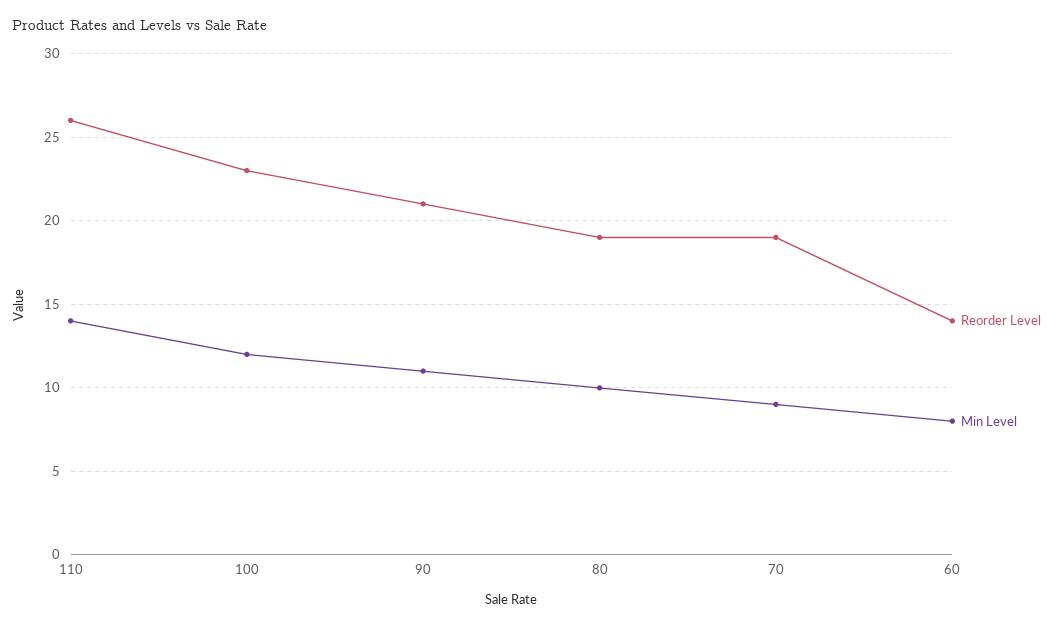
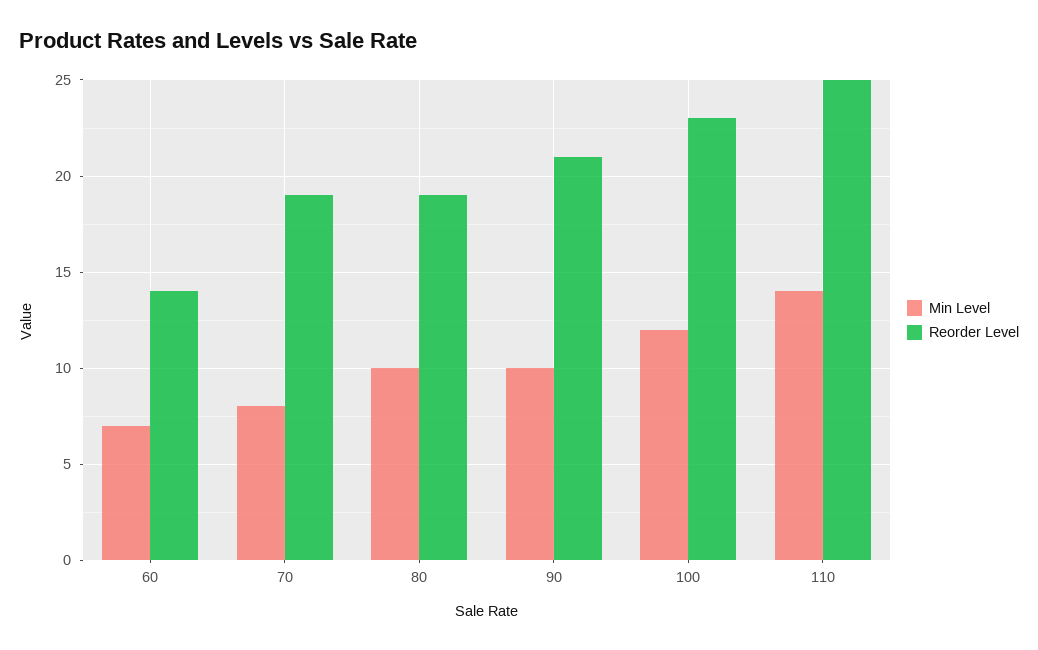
Reorder Level, 110: 26 -> 25
Min Level, 90: 11 -> 10
Min Level, 70: 9 -> 8
Min Level, 60: 8 -> 7

